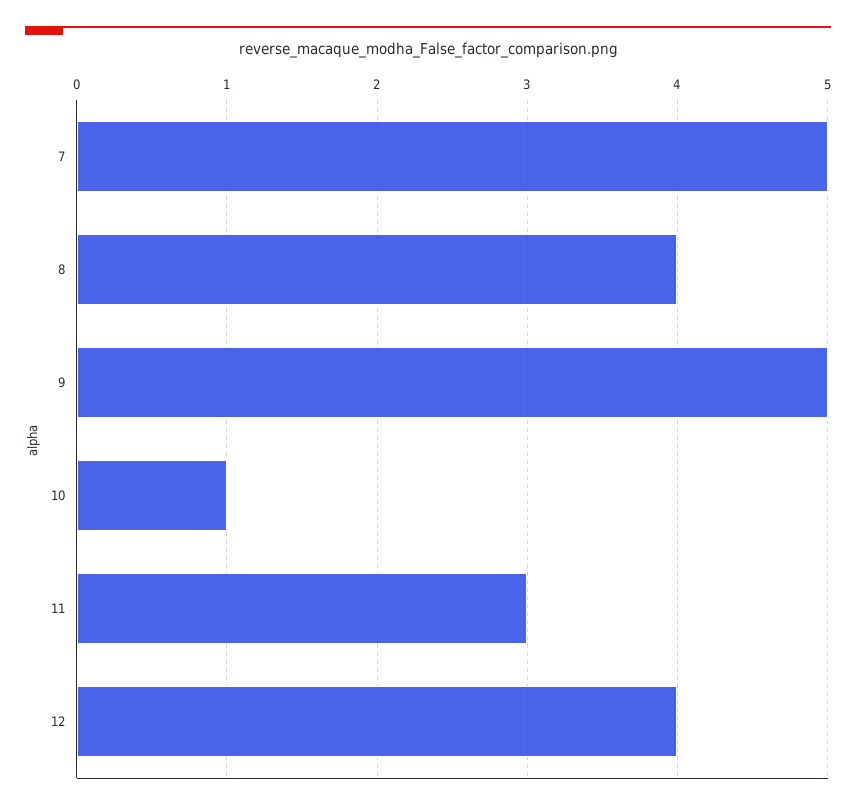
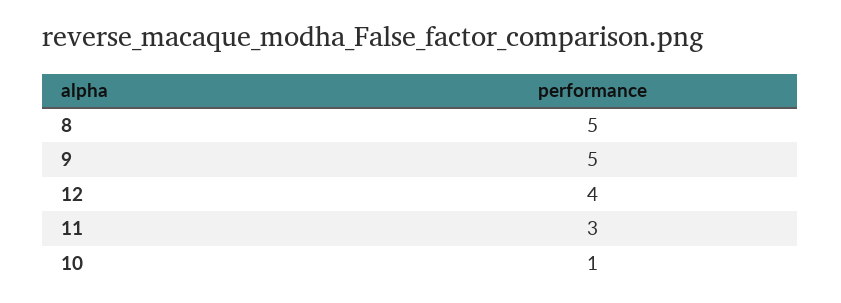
7: 5 -> none
8: 4 -> 5

